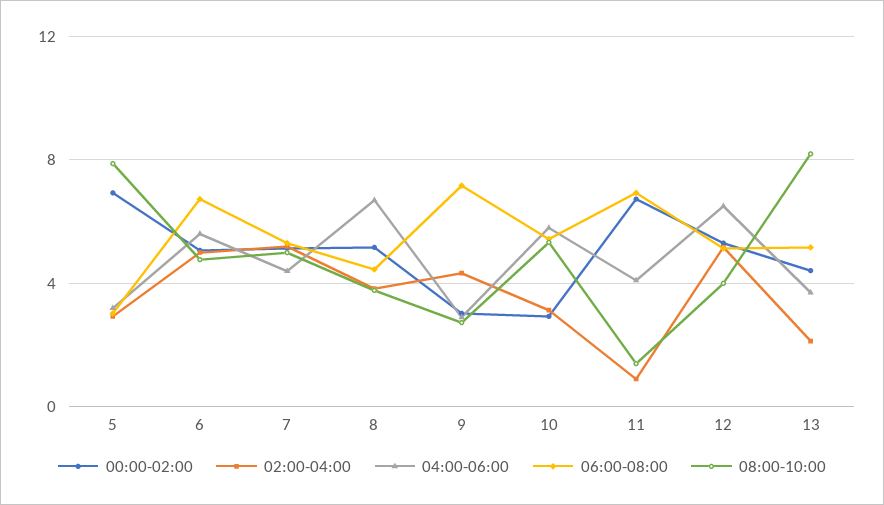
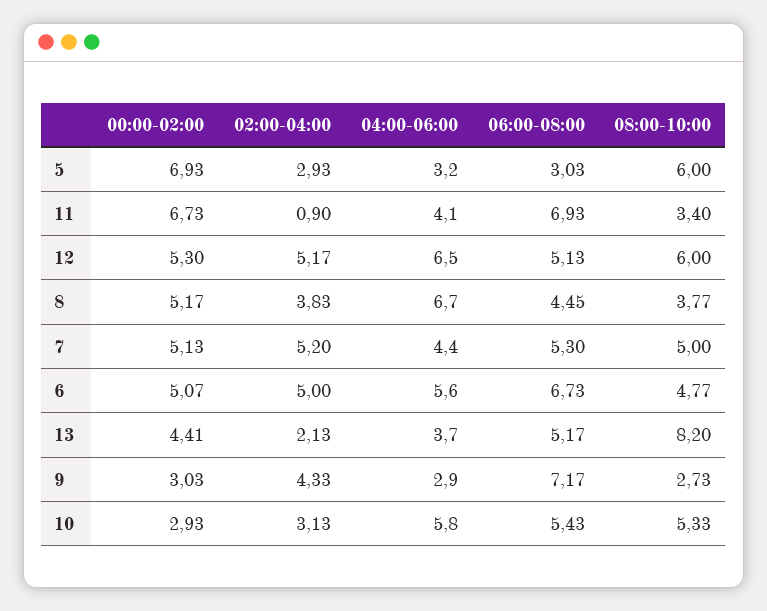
08:00-10:00, 5: 8 -> 6
08:00-10:00, 11: 1.5 -> 3.4
08:00-10:00, 12: 4 -> 6

